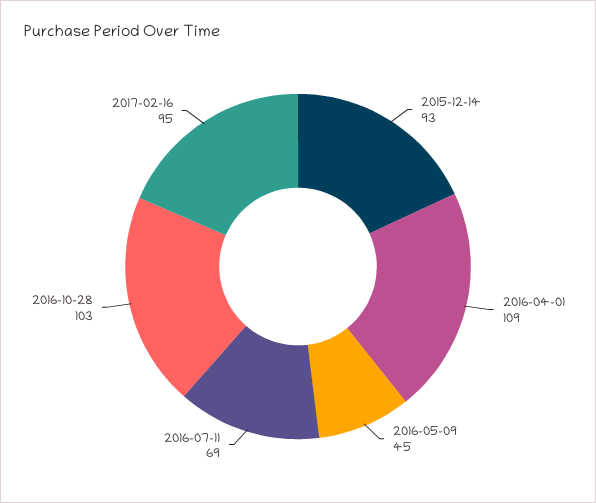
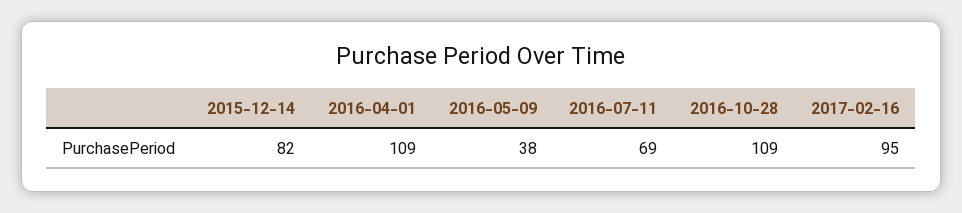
2015-12-14: 93 -> 82
2016-05-09: 45 -> 38
2016-10-28: 103 -> 109

